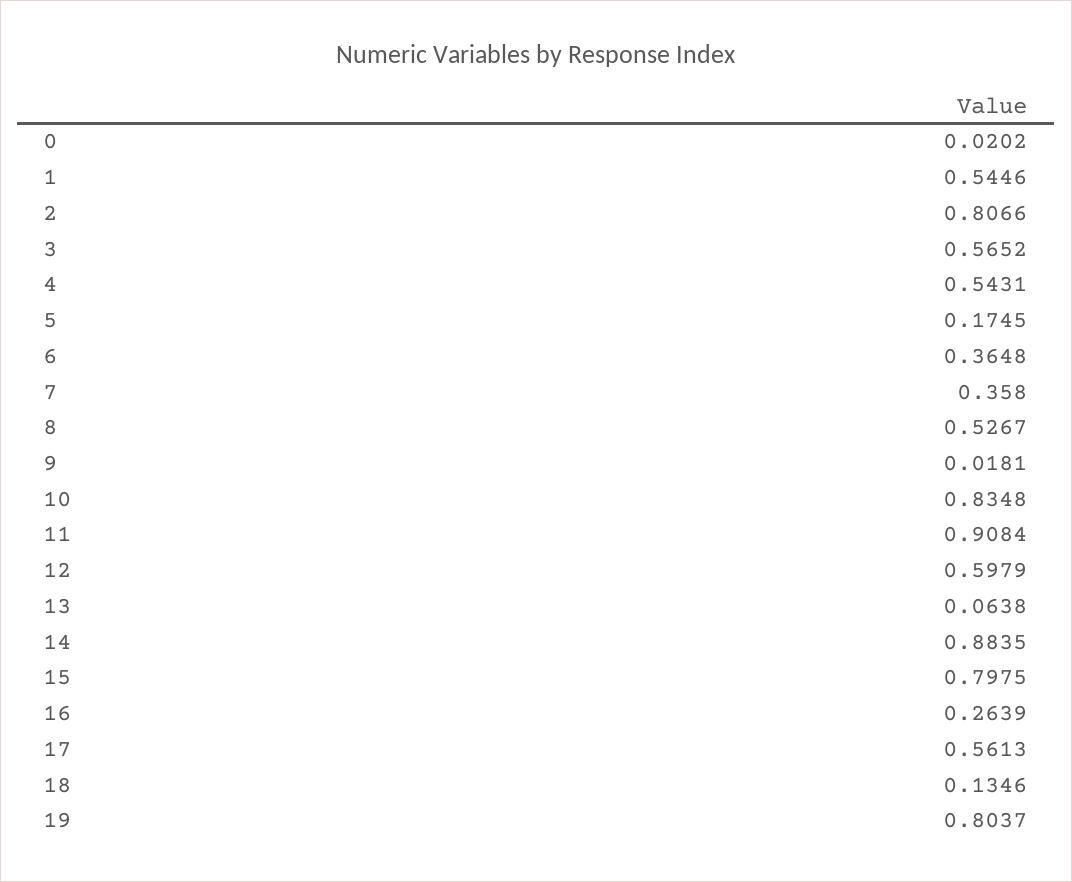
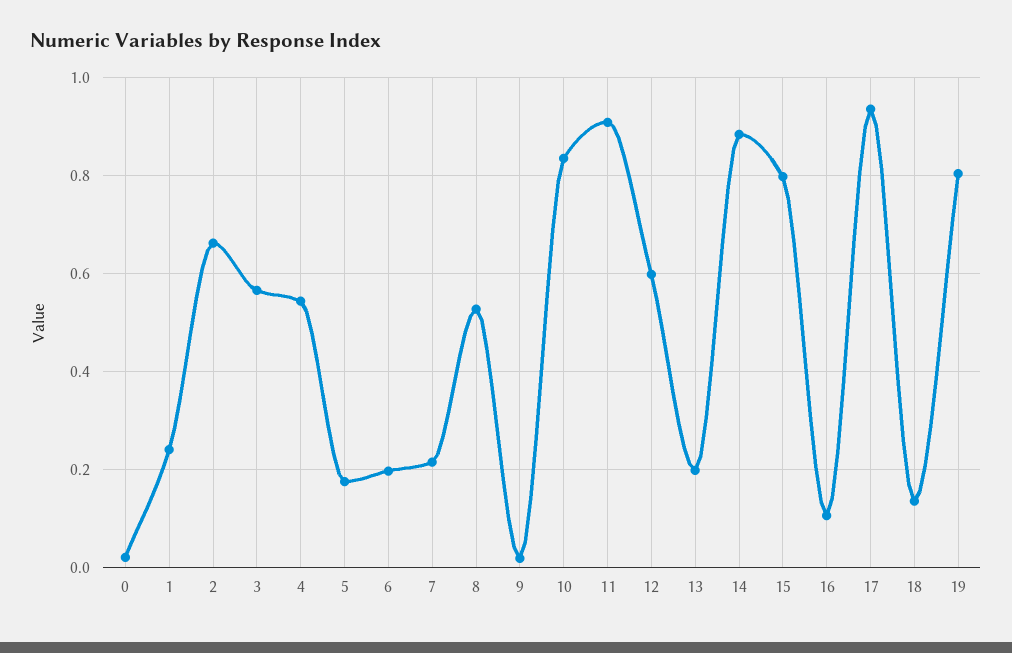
1: 0.5446 -> 0.24
2: 0.8066 -> 0.66
6: 0.3648 -> 0.2
7: 0.358 -> 0.22
13: 0.0638 -> 0.2
16: 0.2639 -> 0.1
17: 0.5613 -> 0.94

